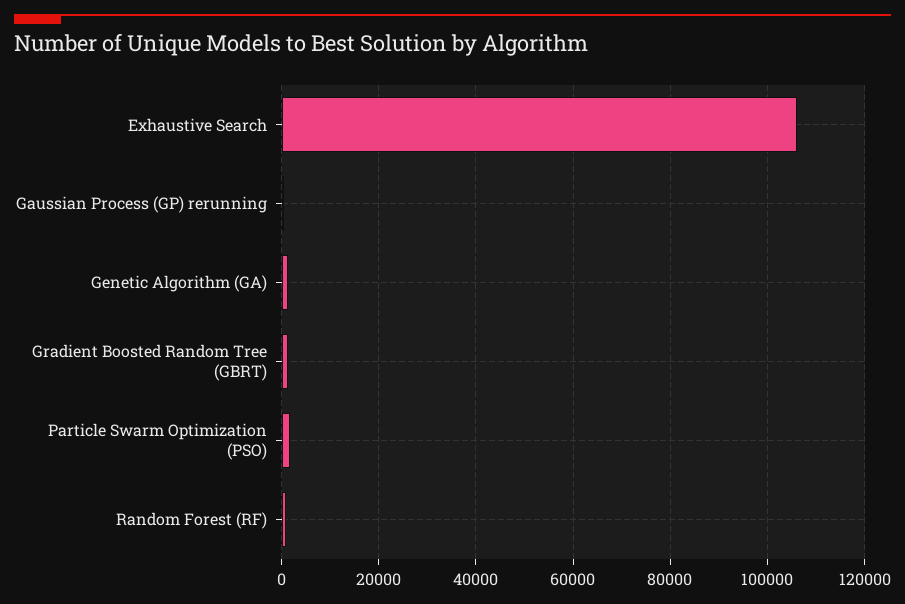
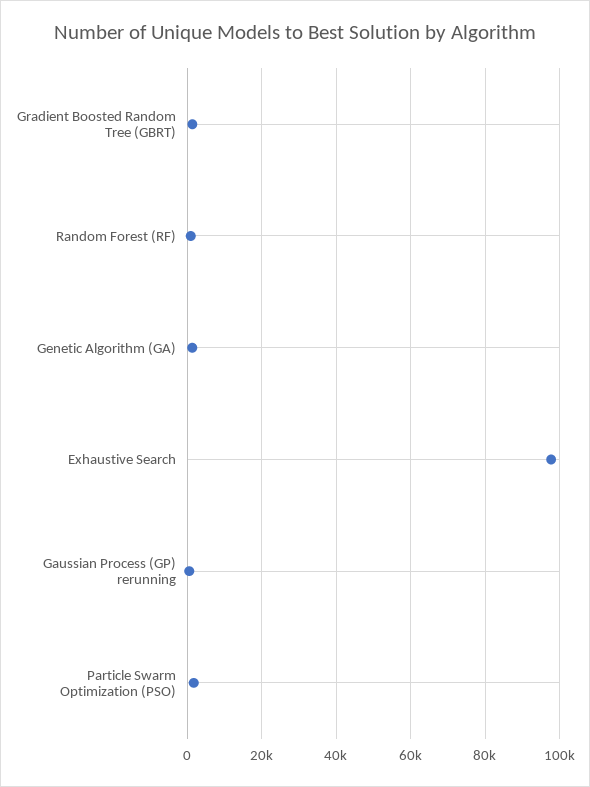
Exhaustive Search: 106000 -> 98000

